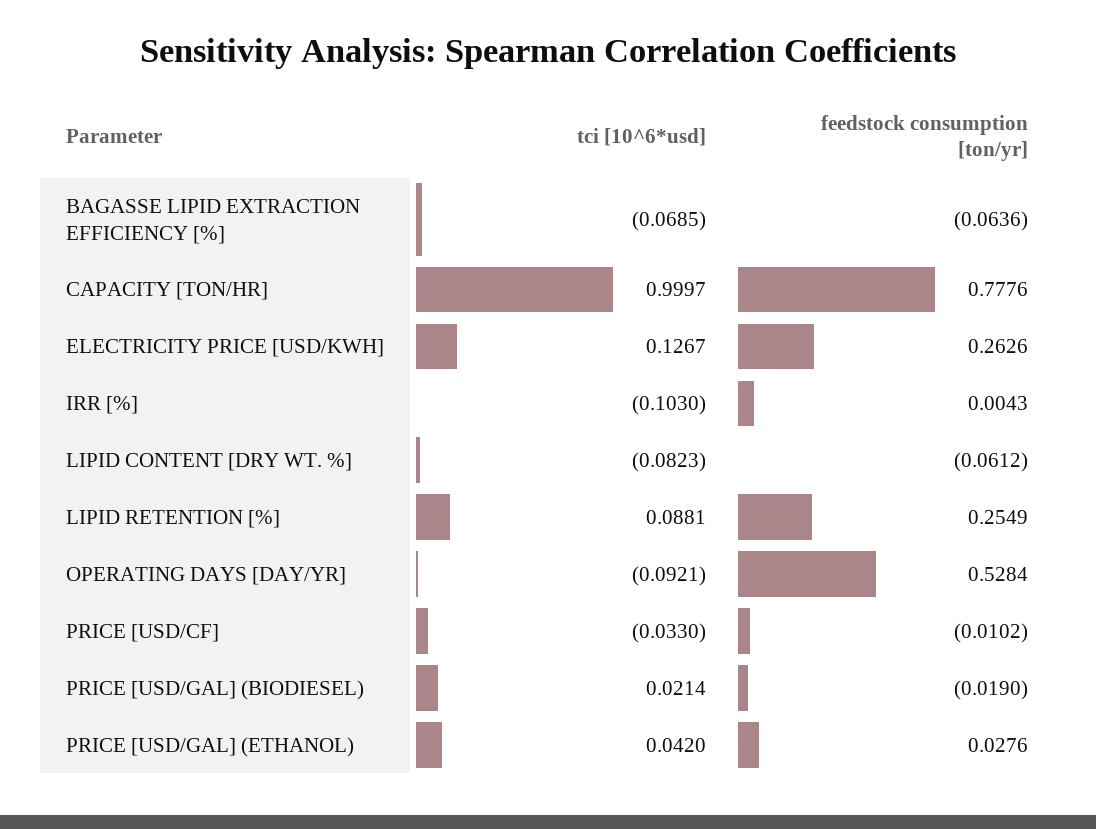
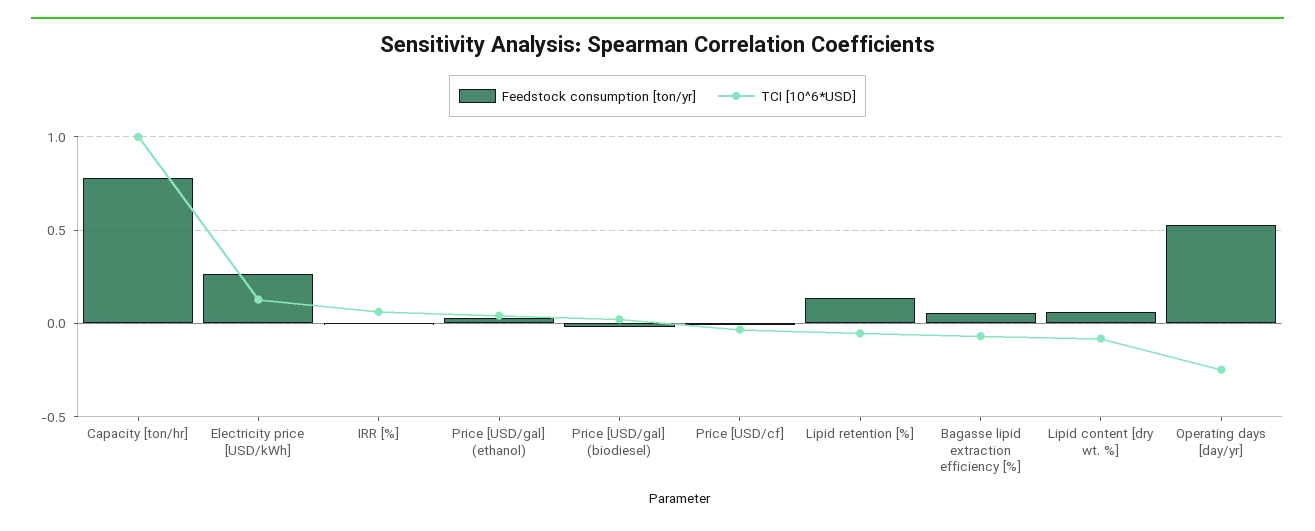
feedstock consumption [ton/yr], BAGASSE LIPID EXTRACTION EFFICIENCY [%]: -0.0636 -> 0.05
tci [10^6*usd], IRR [%]: -0.103 -> 0.05
feedstock consumption [ton/yr], LIPID CONTENT [DRY WT. %]: -0.0612 -> 0.05
tci [10^6*usd], LIPID RETENTION [%]: 0.0881 -> -0.05
feedstock consumption [ton/yr], LIPID RETENTION [%]: 0.2549 -> 0.15
tci [10^6*usd], OPERATING DAYS [DAY/YR]: -0.0921 -> -0.25

